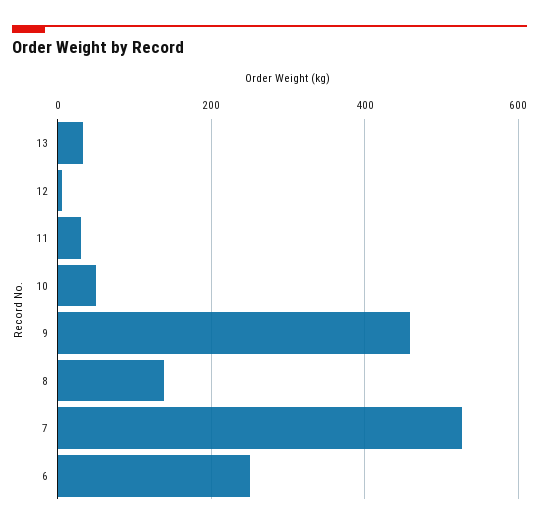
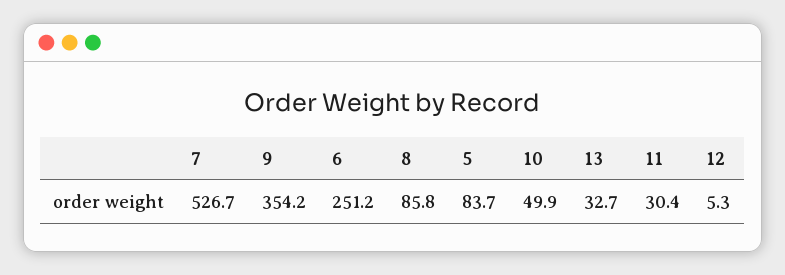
9: 460 -> 354.2
8: 140 -> 85.8
5: none -> 83.7

